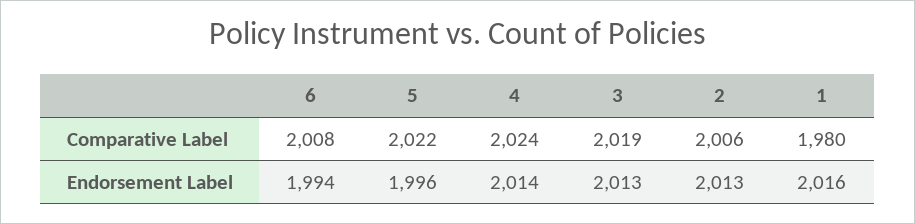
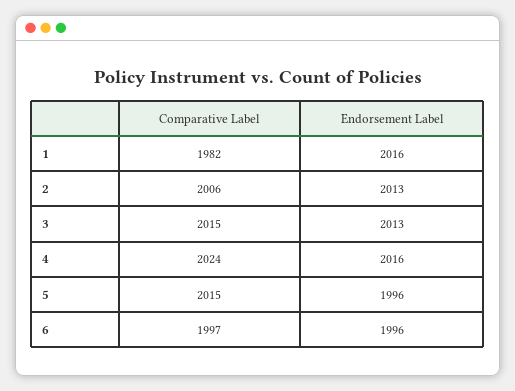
6, Comparative Label: 2008 -> 1997
5, Comparative Label: 2022 -> 2015
3, Comparative Label: 2019 -> 2015
1, Comparative Label: 1980 -> 1982
6, Endorsement Label: 1994 -> 1996
4, Endorsement Label: 2014 -> 2016

